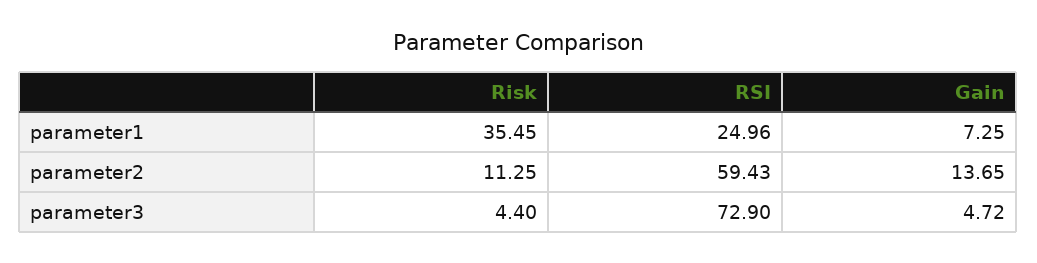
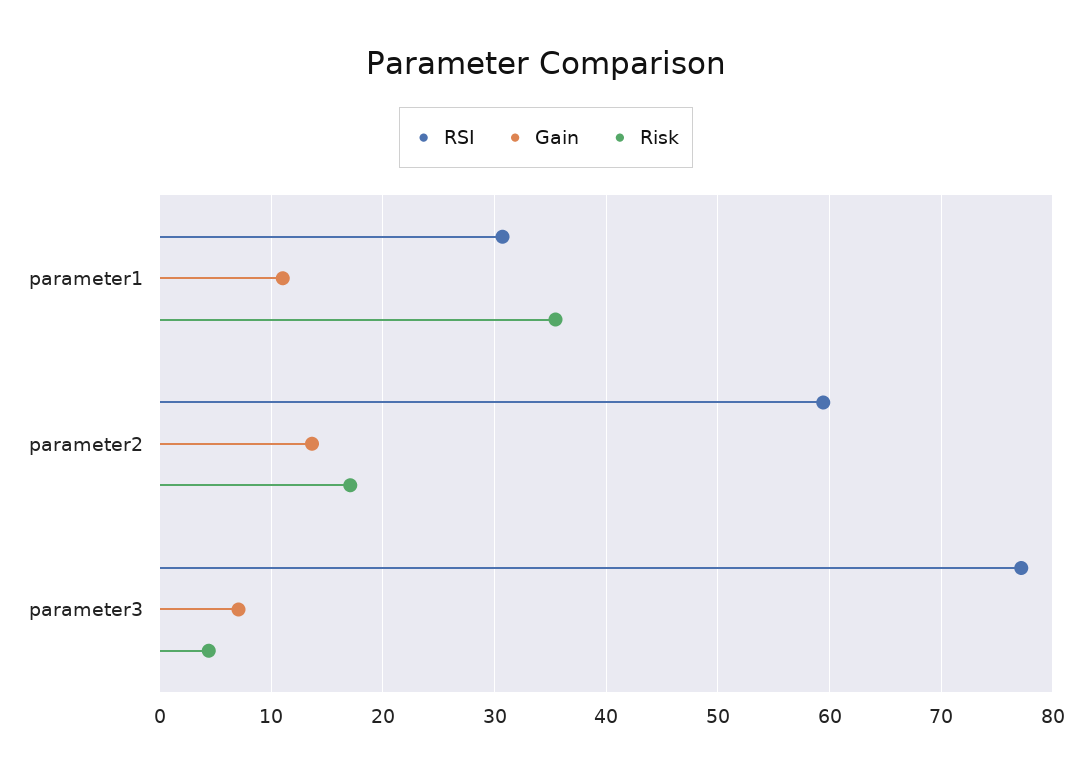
RSI, parameter1: 24.96 -> 31
Gain, parameter1: 7.25 -> 11
Risk, parameter2: 11.25 -> 17
RSI, parameter3: 72.9 -> 77
Gain, parameter3: 4.72 -> 7

